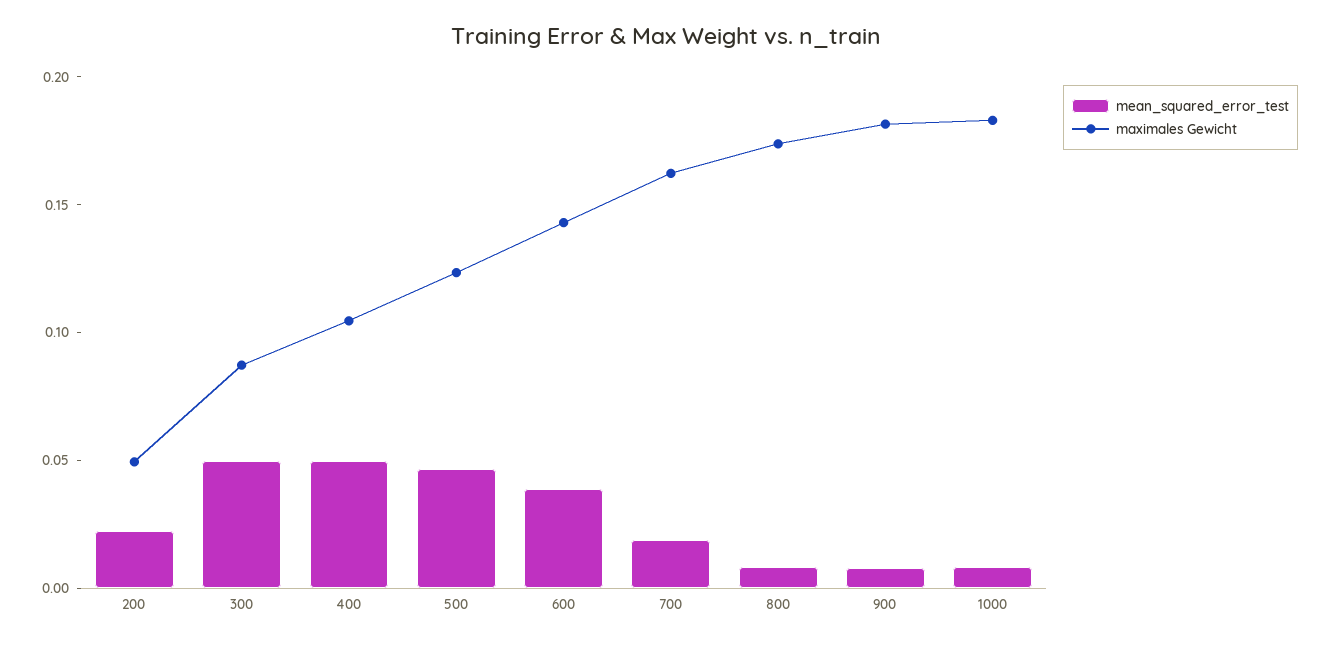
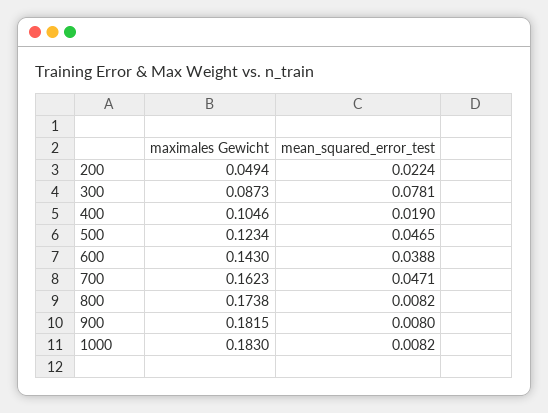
mean_squared_error_test, 300: 0.05 -> 0.0781
mean_squared_error_test, 400: 0.05 -> 0.019
mean_squared_error_test, 700: 0.02 -> 0.0471

